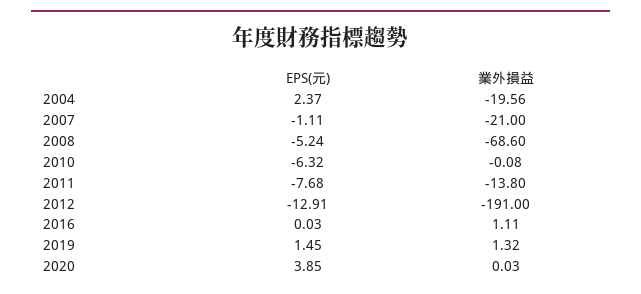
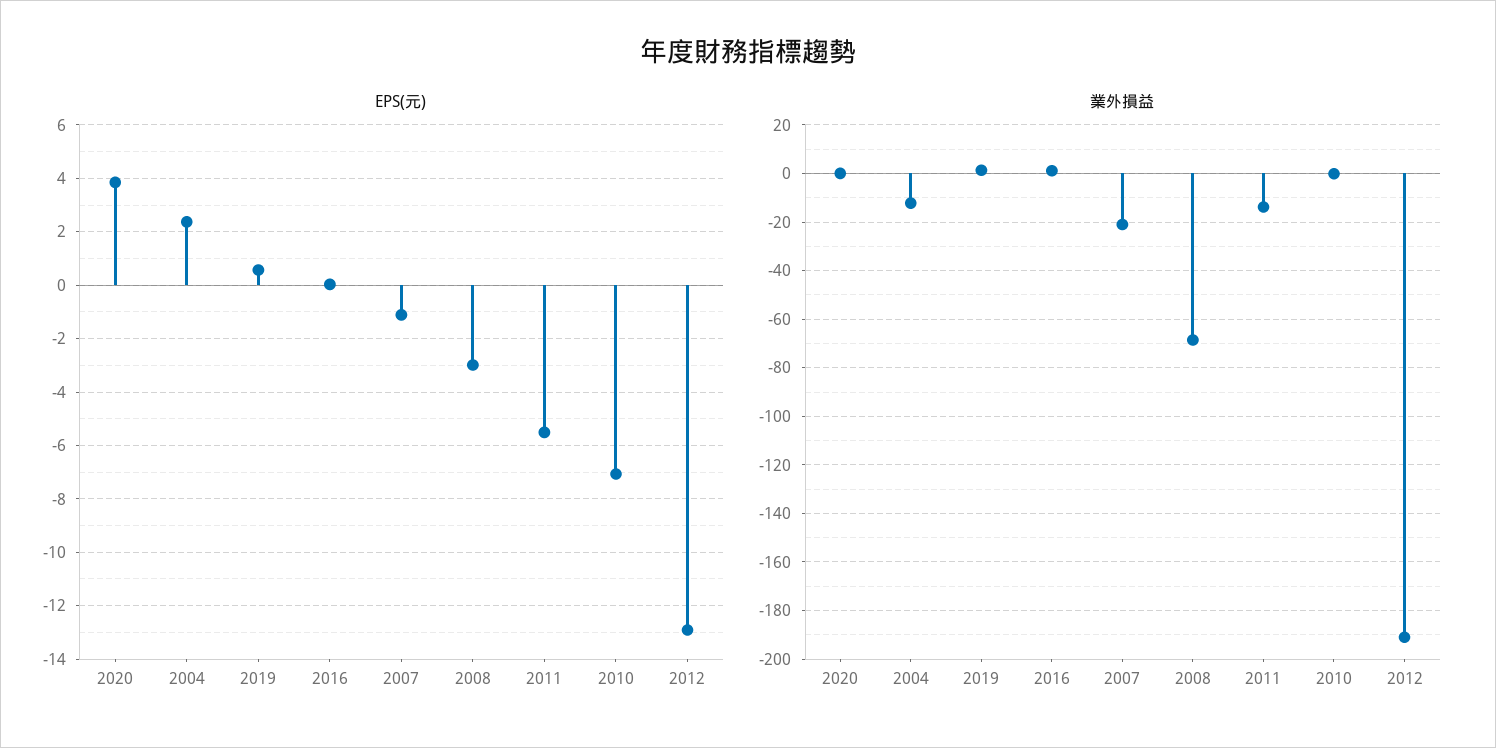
業外損益, 2004: -19.56 -> -12.5
EPS(元), 2008: -5.24 -> -3
EPS(元), 2010: -6.32 -> -7
EPS(元), 2011: -7.68 -> -5.5
EPS(元), 2019: 1.45 -> 0.5

